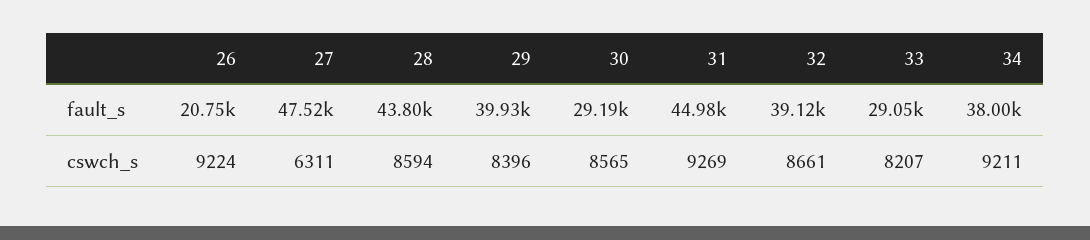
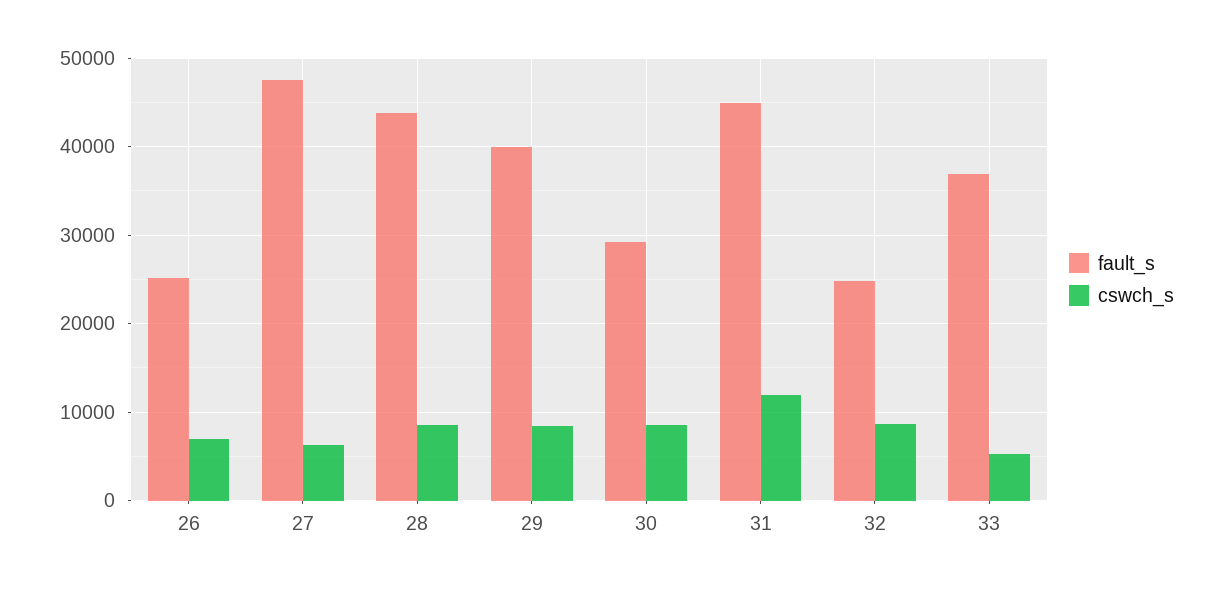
fault_s, 26: 20750 -> 25000
fault_s, 32: 39120 -> 25000
fault_s, 33: 29050 -> 37000
fault_s, 34: 38000 -> none
cswch_s, 26: 9224 -> 7000
cswch_s, 31: 9269 -> 12000
cswch_s, 33: 8207 -> 5000
cswch_s, 34: 9211 -> none

